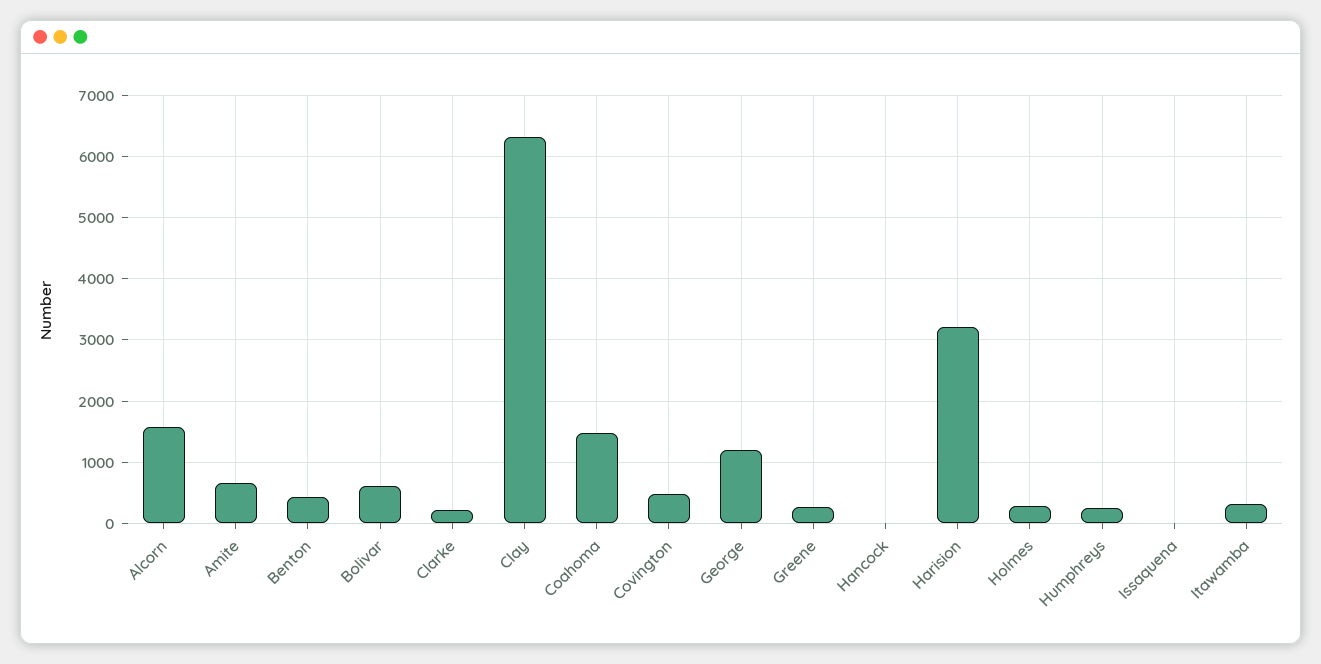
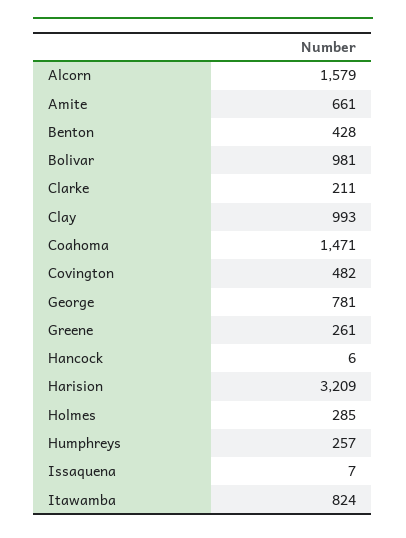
Bolivar: 600 -> 981
Clay: 6300 -> 993
George: 1200 -> 781
Itawamba: 300 -> 824

